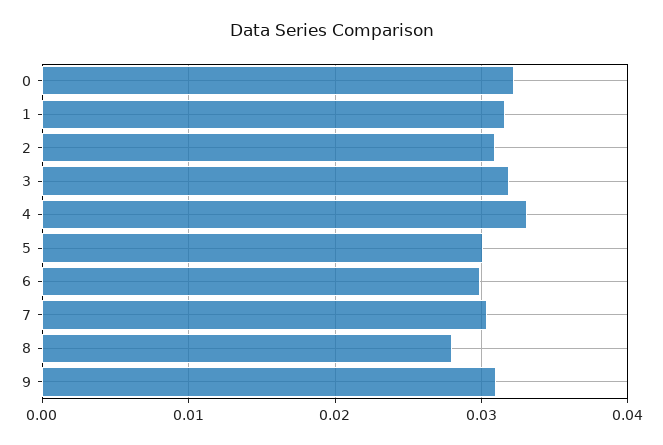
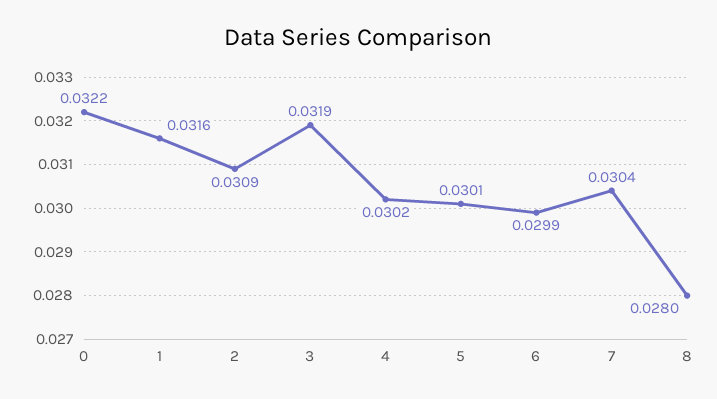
4: 0.033 -> 0.0302
9: 0.031 -> none

